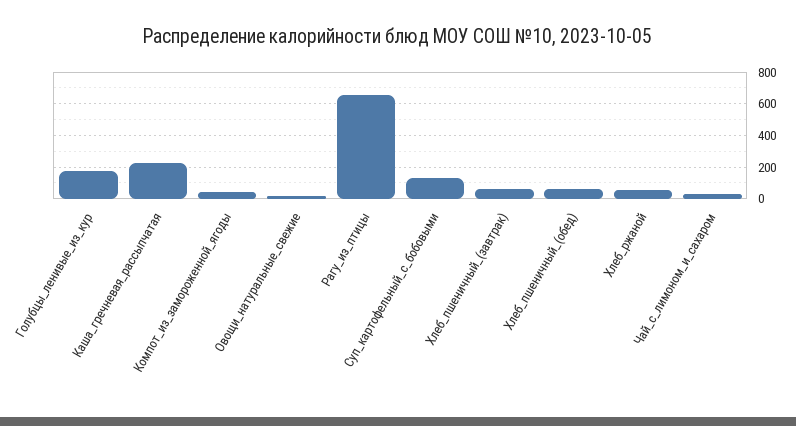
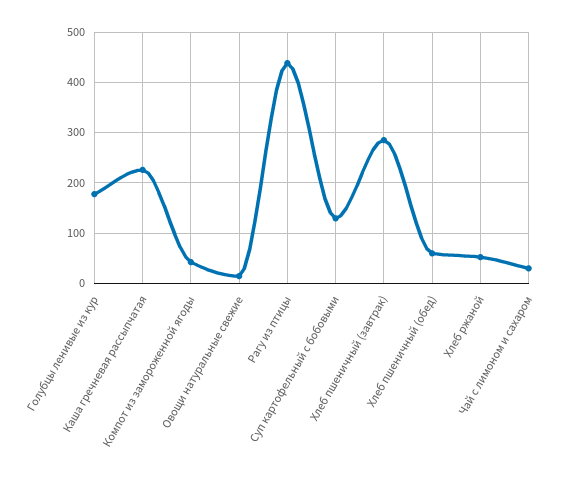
Рагу_из_птицы: 650 -> 440
Хлеб_пшеничный_(завтрак): 50 -> 280

